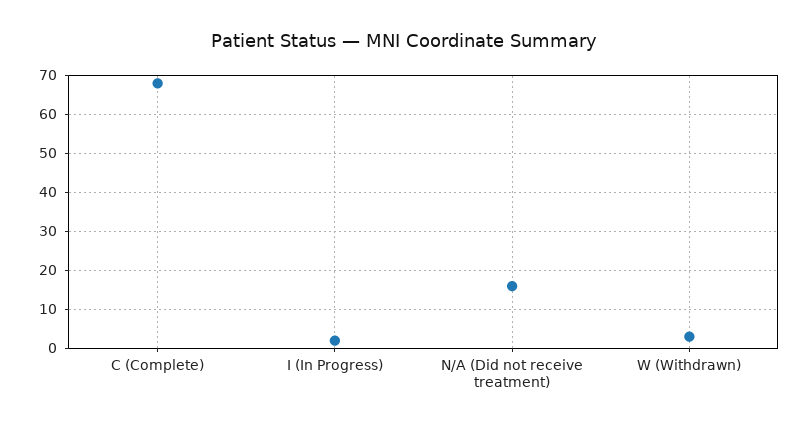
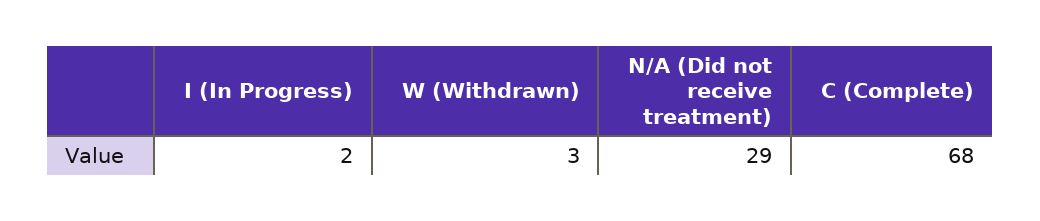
N/A (Did not receive treatment): 15 -> 29

